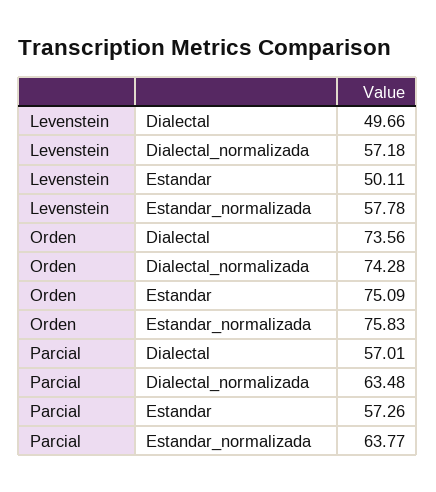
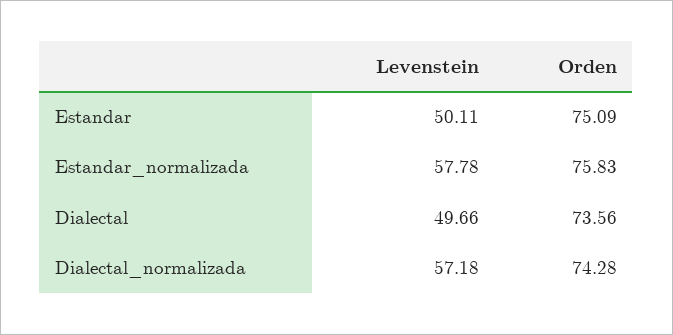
Parcial, Dialectal: 57.01 -> none
Parcial, Dialectal_normalizada: 63.48 -> none
Parcial, Estandar: 57.26 -> none
Parcial, Estandar_normalizada: 63.77 -> none

